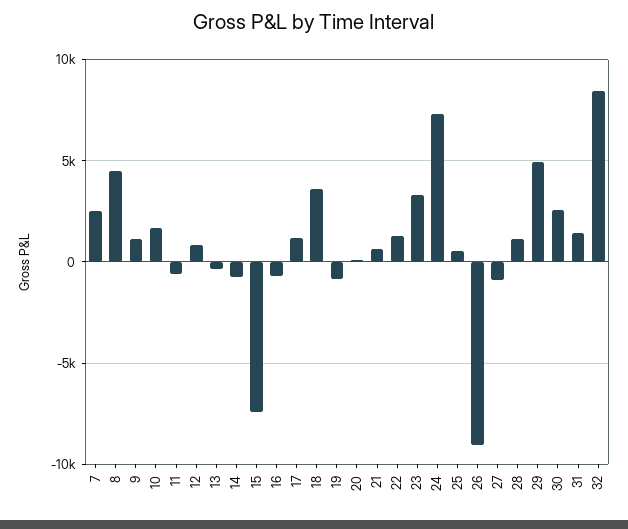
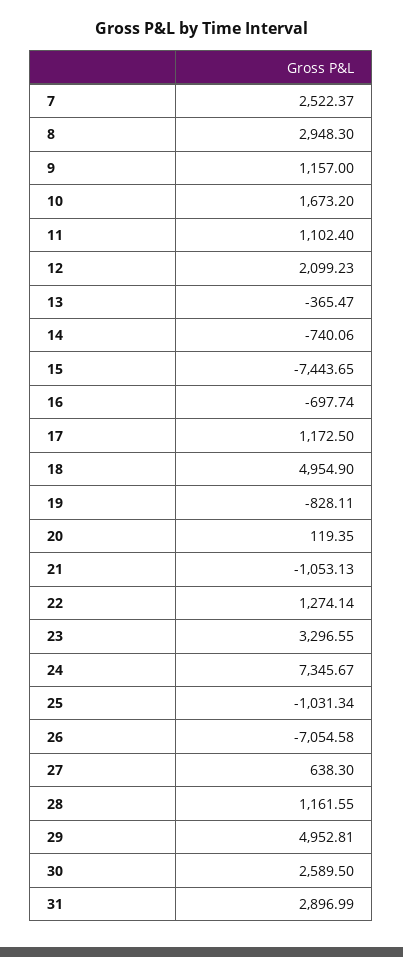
8: 4500 -> 2948.3
11: -500 -> 1102.4
12: 1000 -> 2099.23
18: 3500 -> 4954.9
21: 500 -> -1053.13
25: 500 -> -1031.34
26: -9000 -> -7054.58
27: -1000 -> 638.3
31: 1500 -> 2896.99
32: 8500 -> none

